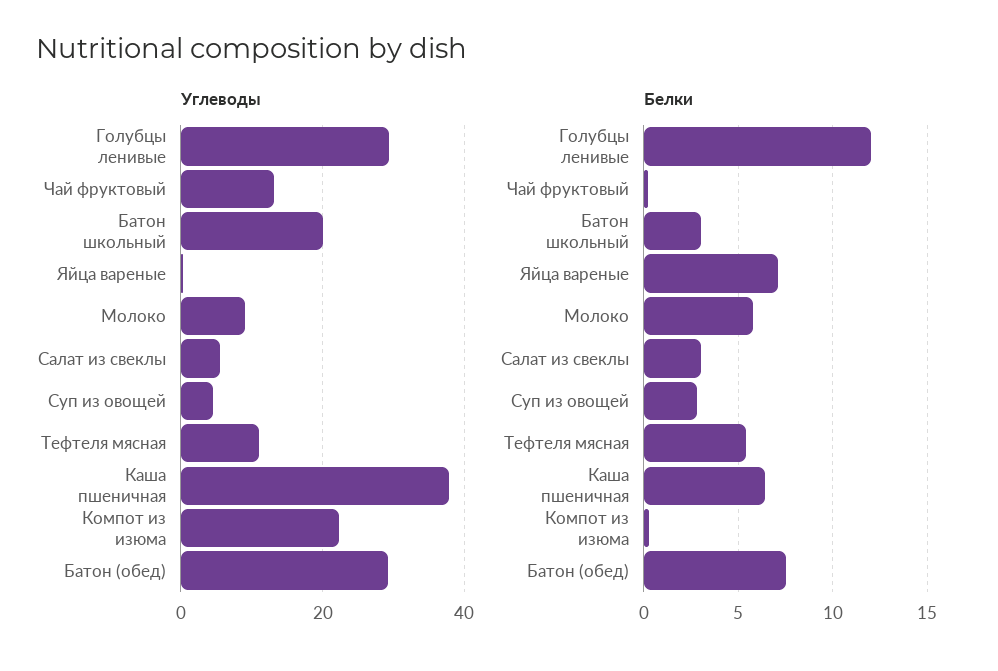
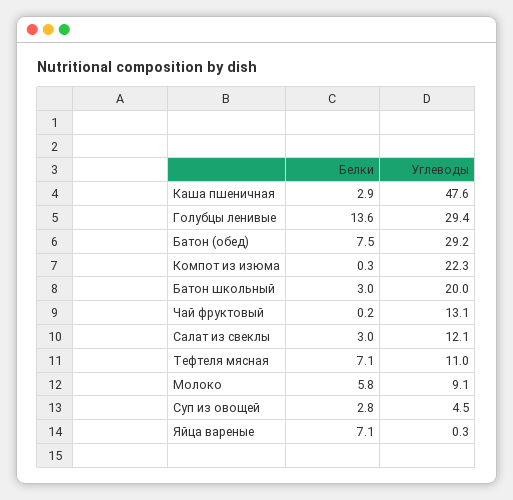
Углеводы, Салат из свеклы: 6 -> 12.1
Углеводы, Каша пшеничная: 38 -> 47.6
Белки, Голубцы ленивые: 12 -> 13.6
Белки, Тефтеля мясная: 5.5 -> 7.1
Белки, Каша пшеничная: 6.5 -> 2.9

